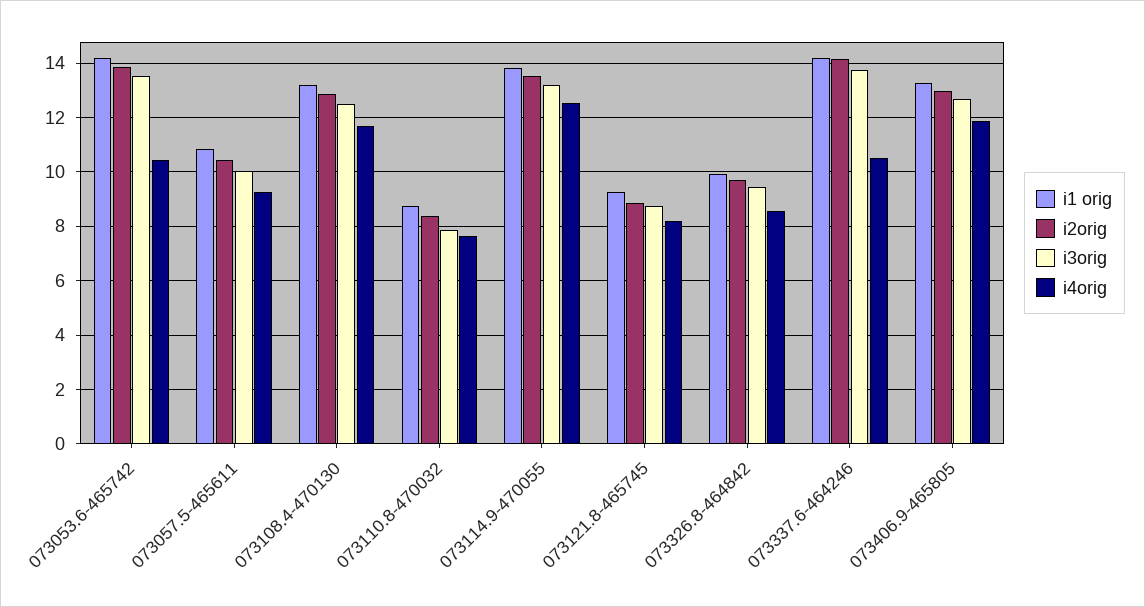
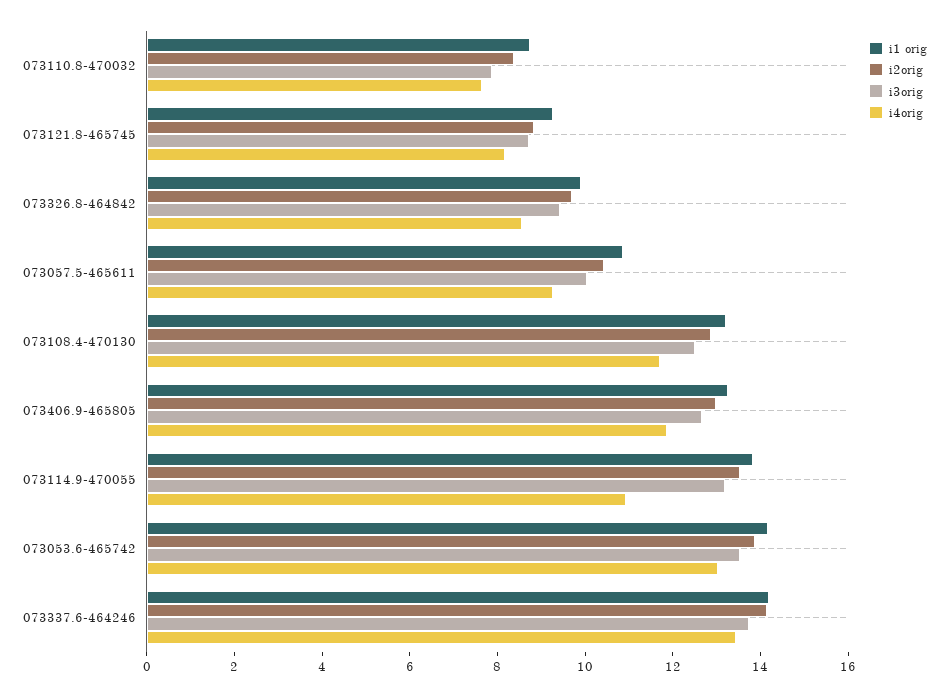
i4orig, 073053.6-465742: 10.5 -> 13
i4orig, 073114.9-470055: 12.5 -> 11
i4orig, 073337.6-464246: 10.5 -> 13.5

